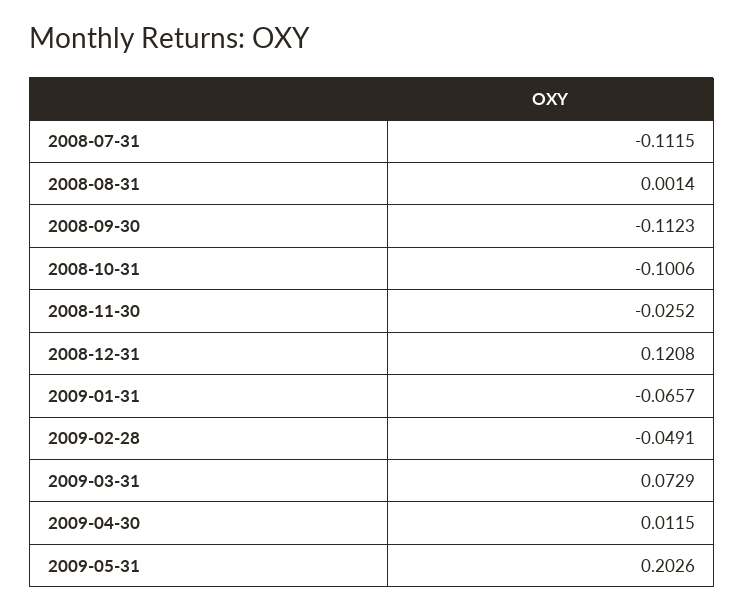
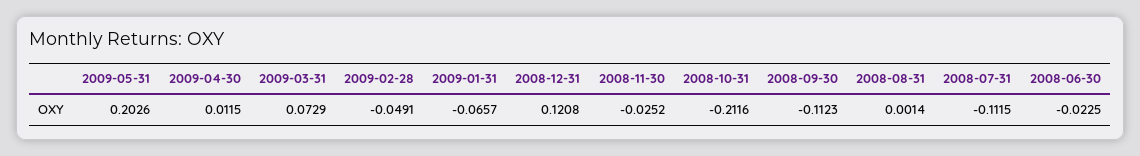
2008-10-31: -0.1006 -> -0.2116
2008-06-30: none -> -0.0225

